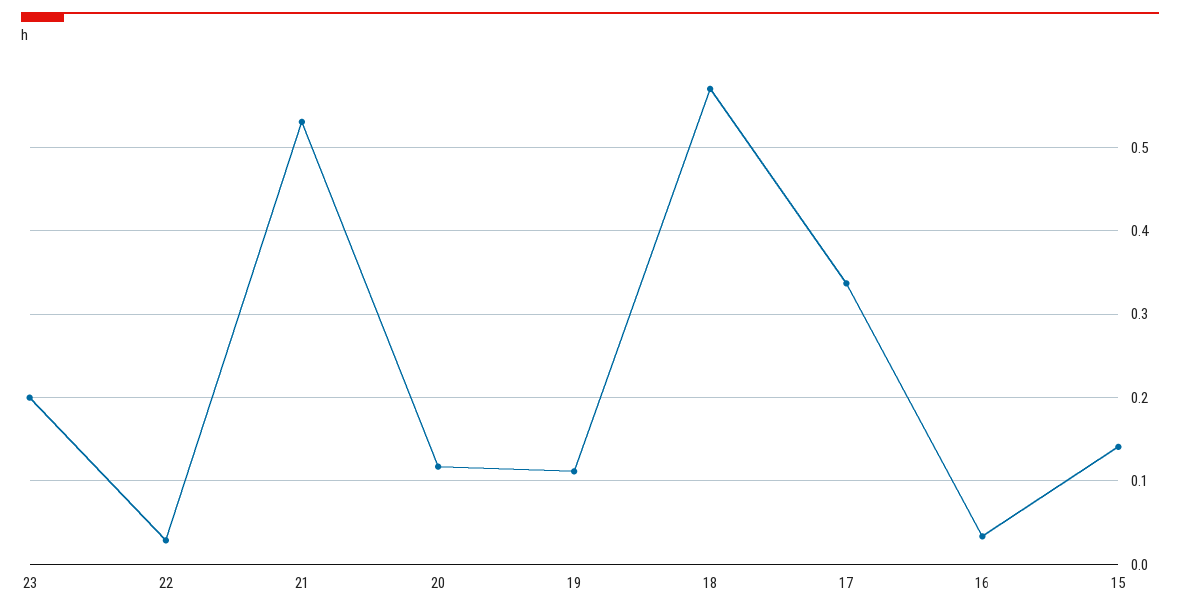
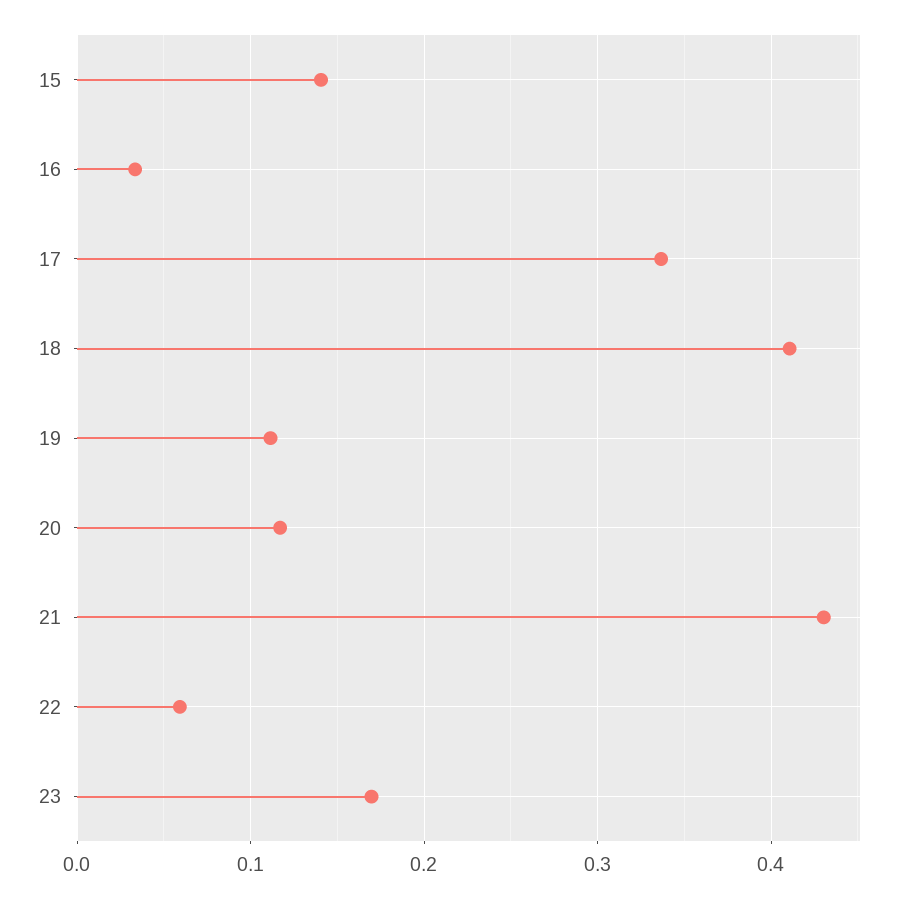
23: 0.2 -> 0.17
22: 0.03 -> 0.06
21: 0.53 -> 0.43
18: 0.57 -> 0.41

